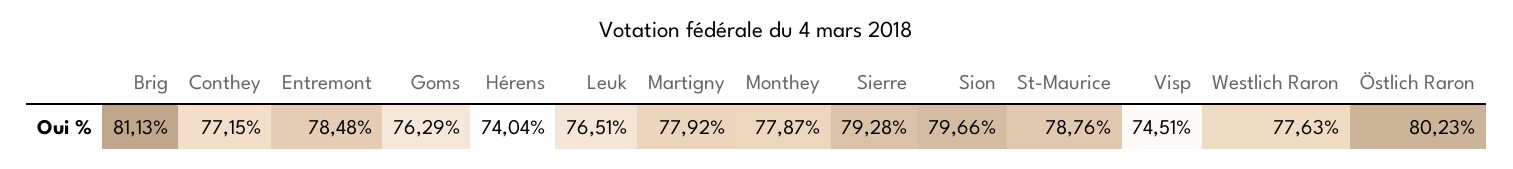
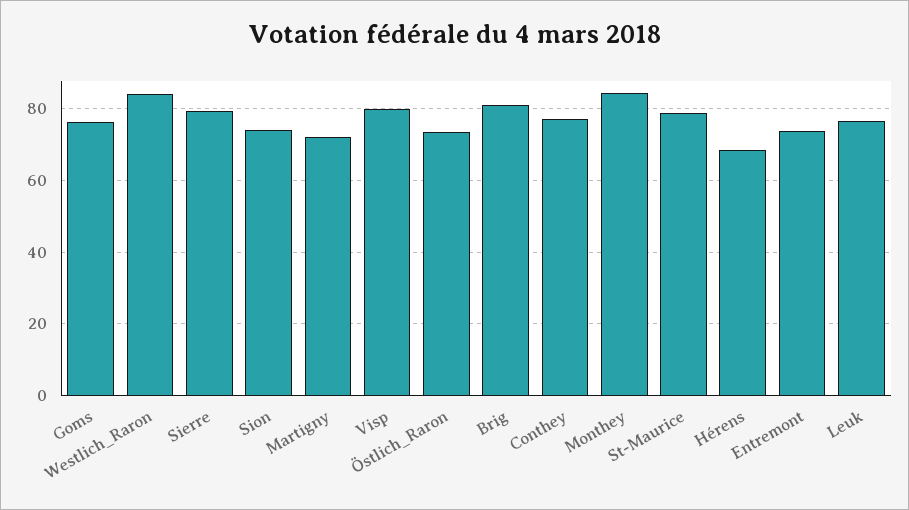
Entremont: 78.48 -> 74
Hérens: 74.04 -> 68
Martigny: 77.92 -> 72
Monthey: 77.87 -> 84
Sion: 79.66 -> 74
Visp: 74.51 -> 80
Westlich Raron: 77.63 -> 84
Östlich Raron: 80.23 -> 74

